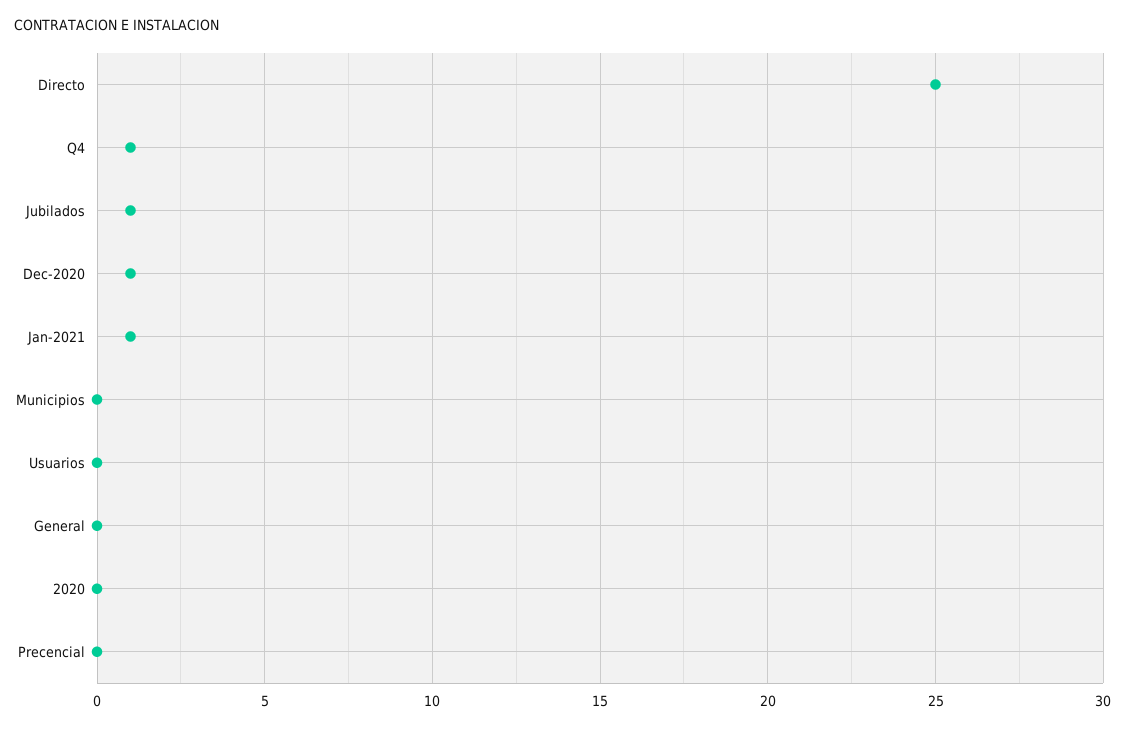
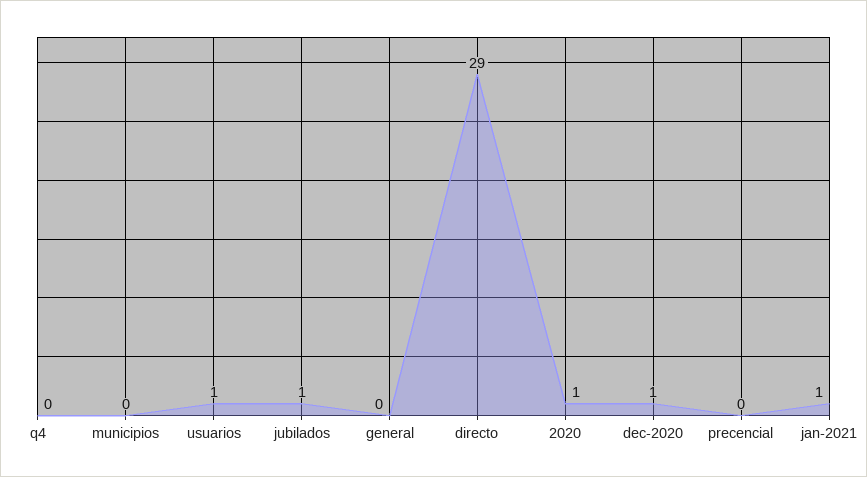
Directo: 25 -> 29
Q4: 1 -> 0
Usuarios: 0 -> 1
2020: 0 -> 1

